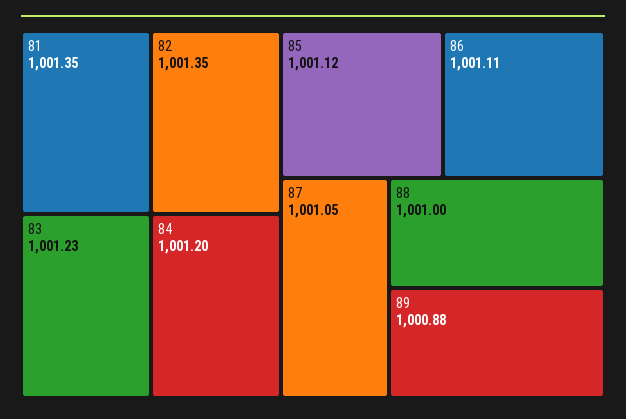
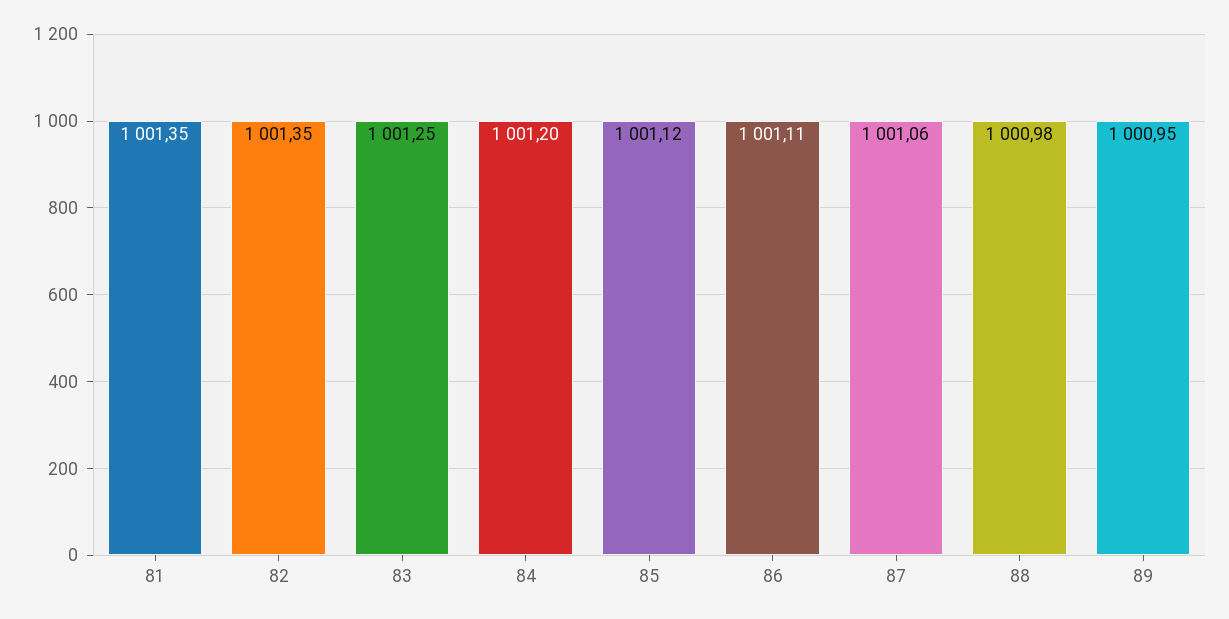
83: 1001.23 -> 1001.25
87: 1001.05 -> 1001.06
88: 1001 -> 1000.98
89: 1000.88 -> 1000.95

